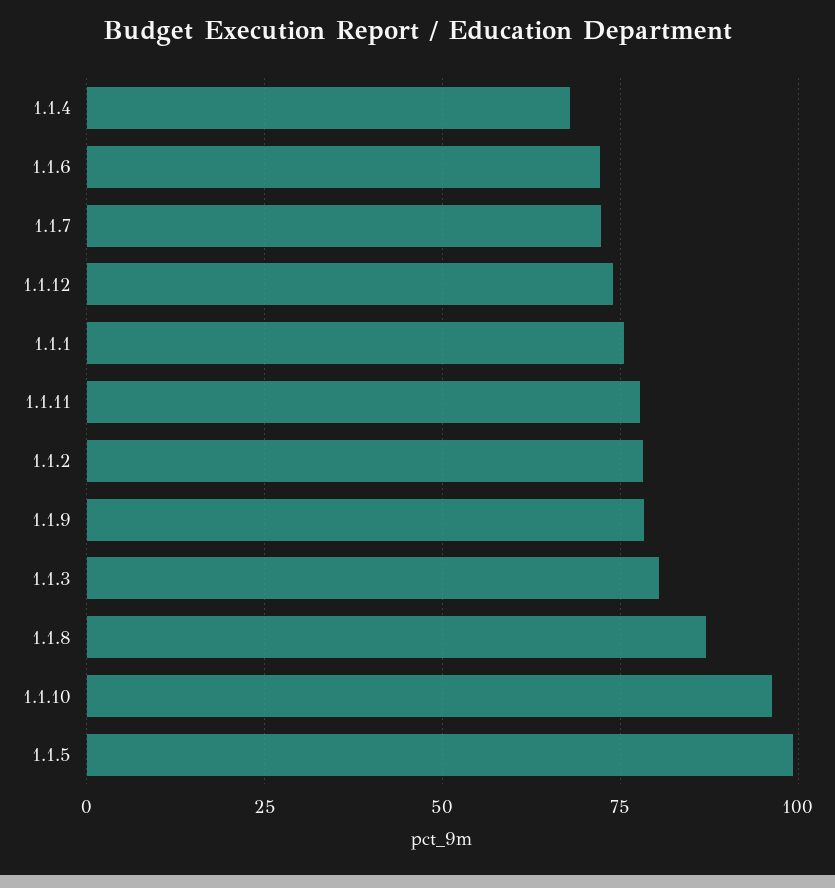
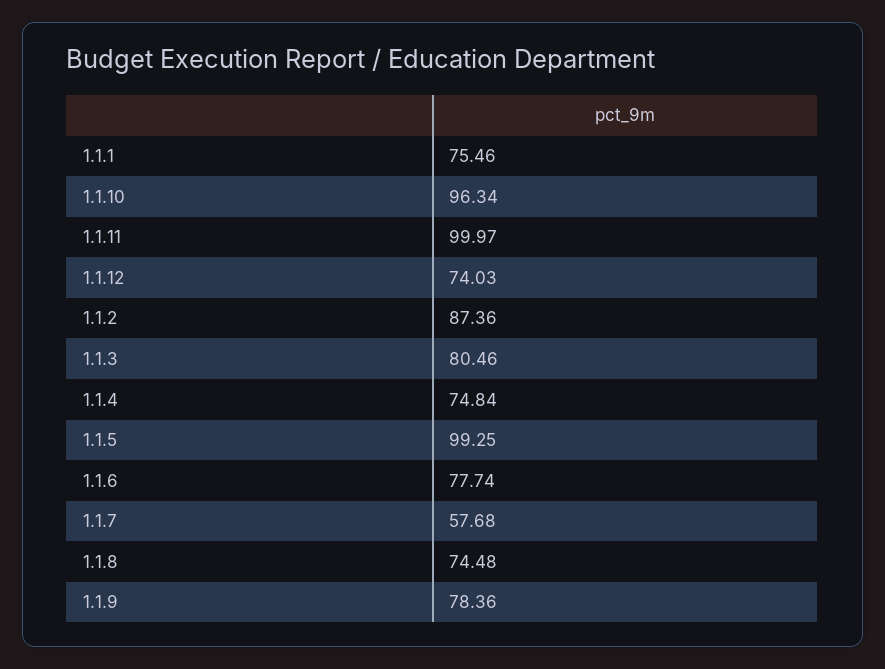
1.1.4: 67.5 -> 74.84
1.1.6: 72.5 -> 77.74
1.1.7: 72.5 -> 57.68
1.1.11: 77.5 -> 99.97
1.1.2: 77.5 -> 87.36
1.1.8: 87.5 -> 74.48

